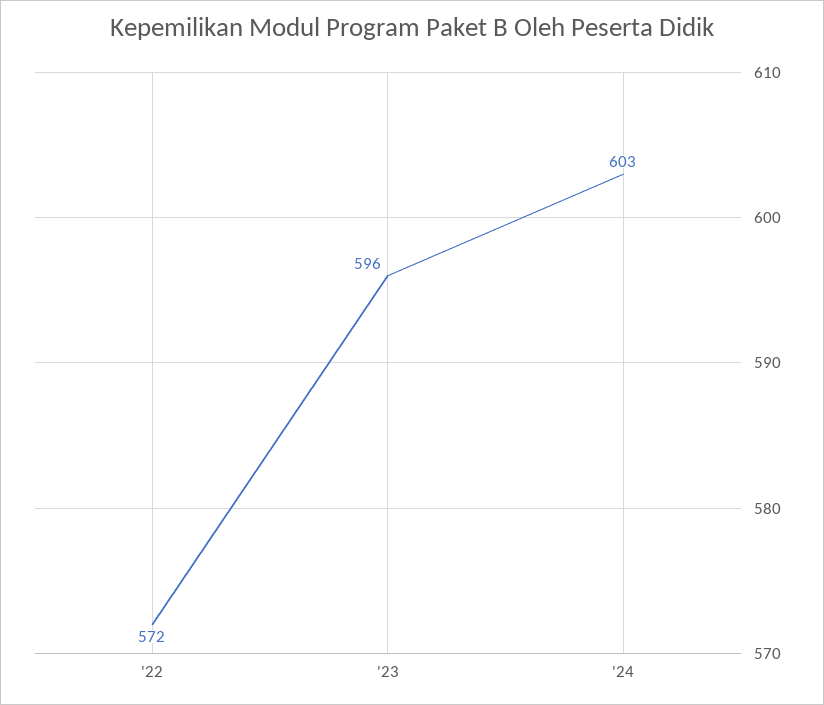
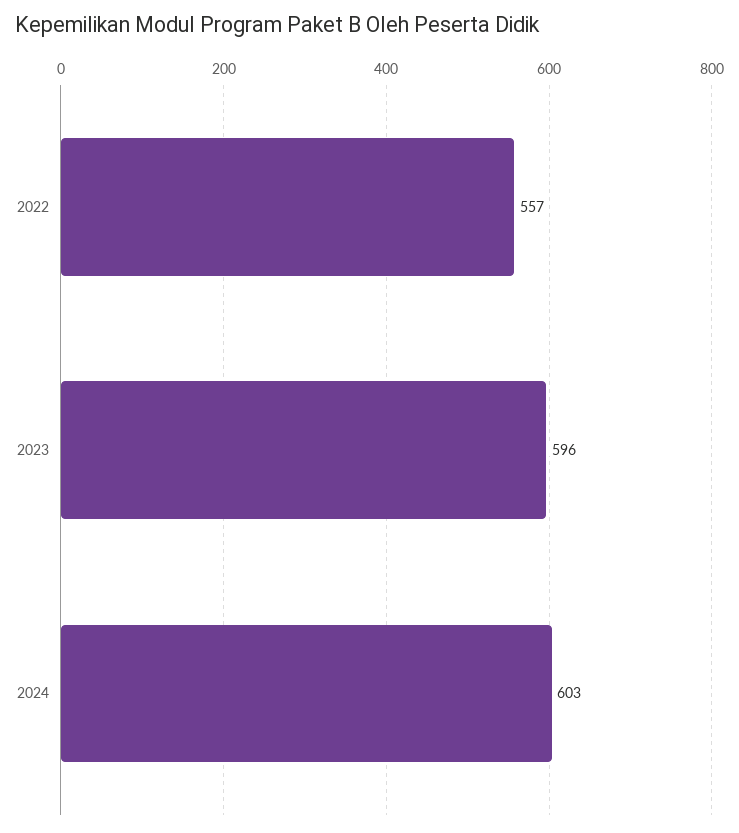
'22: 572 -> 557

